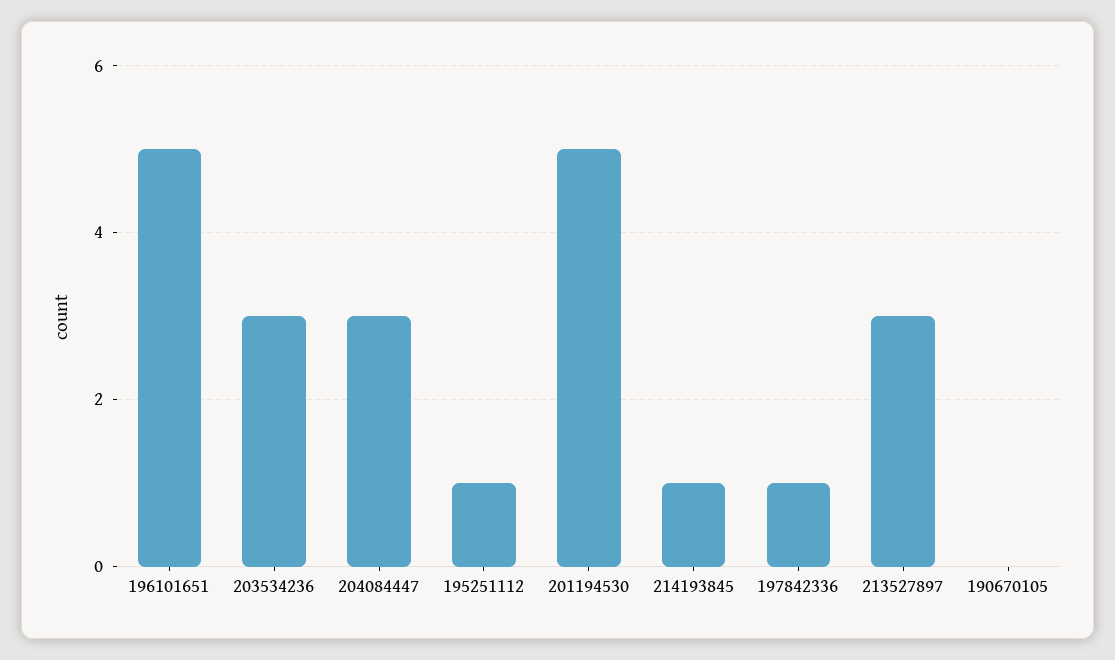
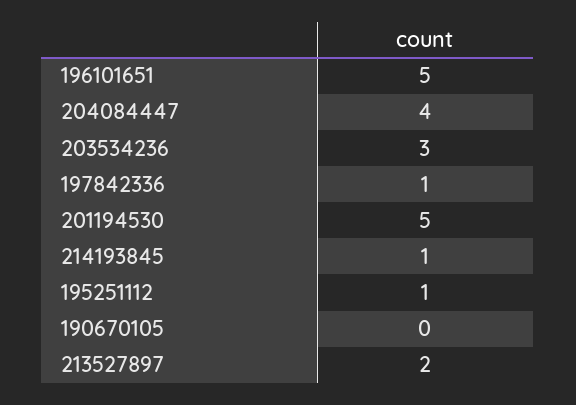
204084447: 3 -> 4
213527897: 3 -> 2

